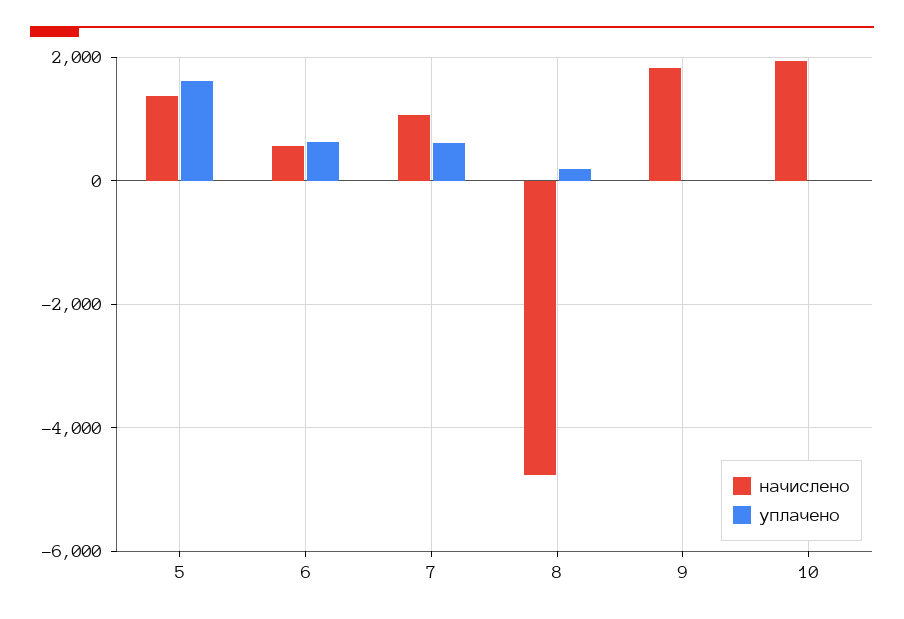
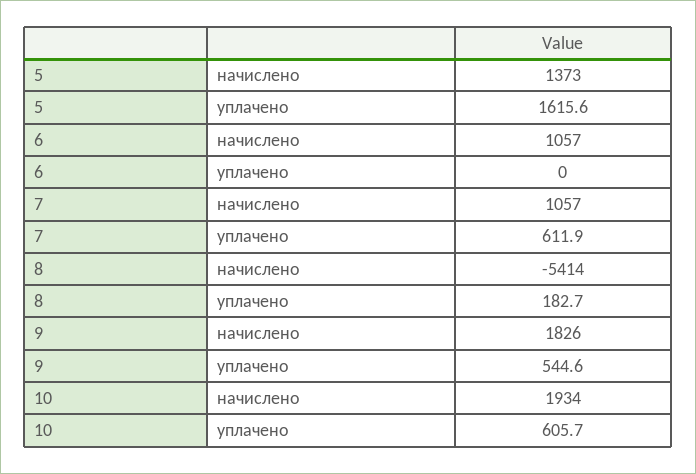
начислено, 6: 600 -> 1057
уплачено, 6: 600 -> 0
начислено, 8: -4800 -> -5414
уплачено, 9: 0 -> 544.6
уплачено, 10: 0 -> 605.7

